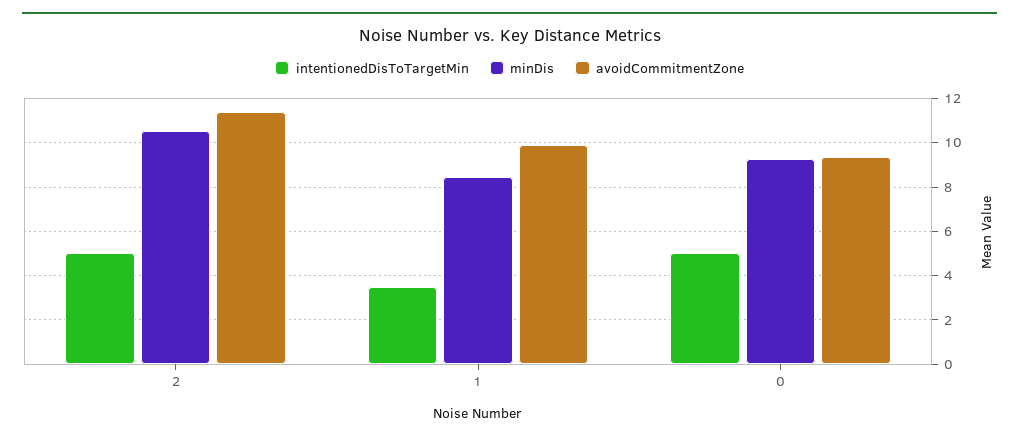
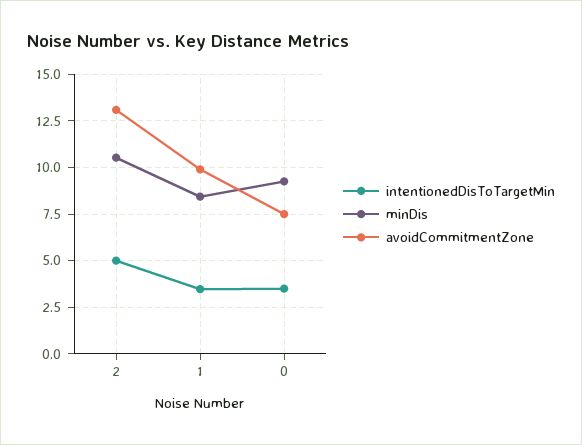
avoidCommitmentZone, 2: 11.5 -> 13
intentionedDisToTargetMin, 0: 5 -> 3.5
avoidCommitmentZone, 0: 9.5 -> 7.5

